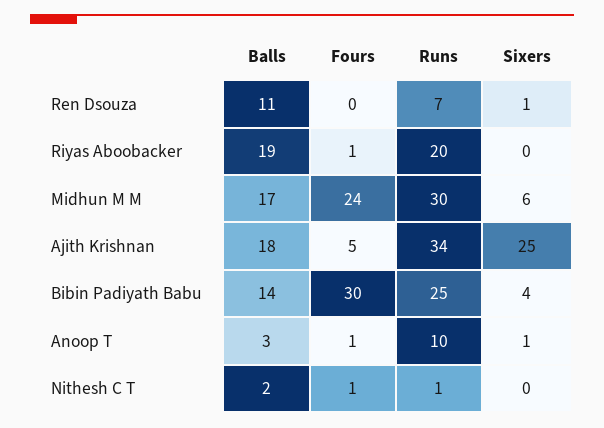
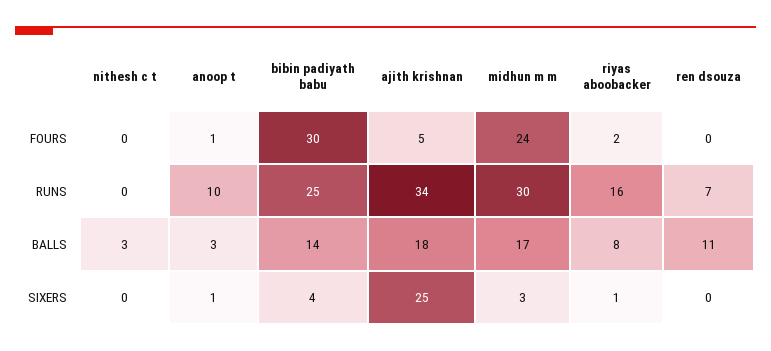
Sixers, Ren Dsouza: 1 -> 0
Balls, Riyas Aboobacker: 19 -> 8
Fours, Riyas Aboobacker: 1 -> 2
Runs, Riyas Aboobacker: 20 -> 16
Sixers, Riyas Aboobacker: 0 -> 1
Sixers, Midhun M M: 6 -> 3
Balls, Nithesh C T: 2 -> 3
Fours, Nithesh C T: 1 -> 0
Runs, Nithesh C T: 1 -> 0

